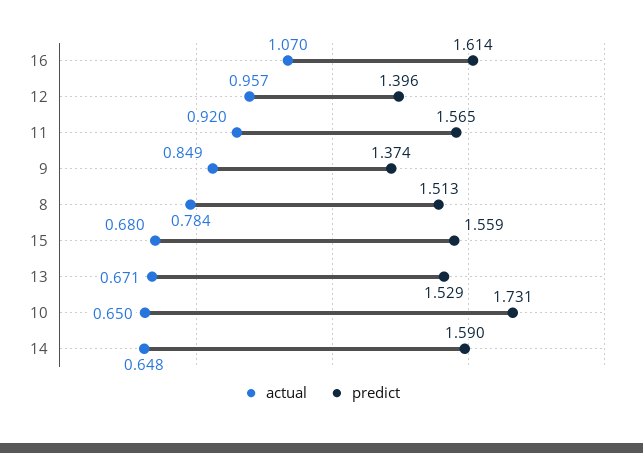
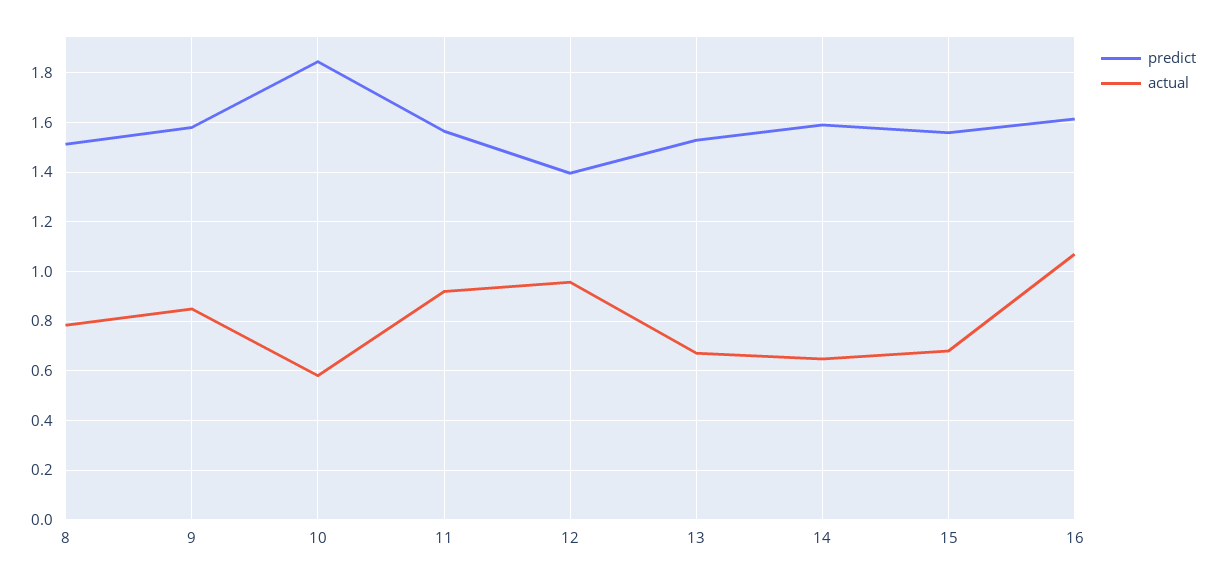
predict, 9: 1.374 -> 1.575
actual, 10: 0.65 -> 0.575
predict, 10: 1.731 -> 1.85

